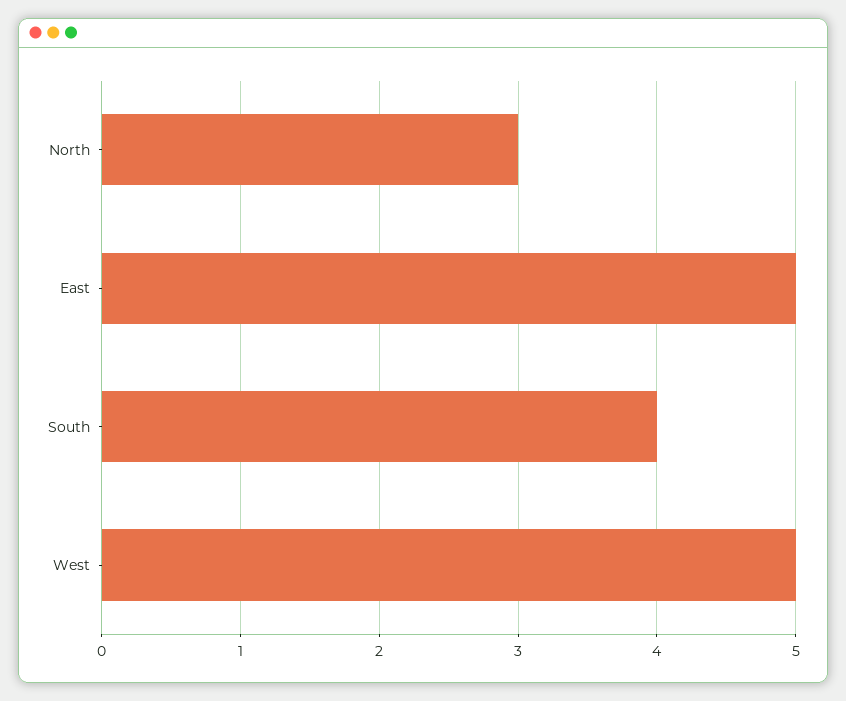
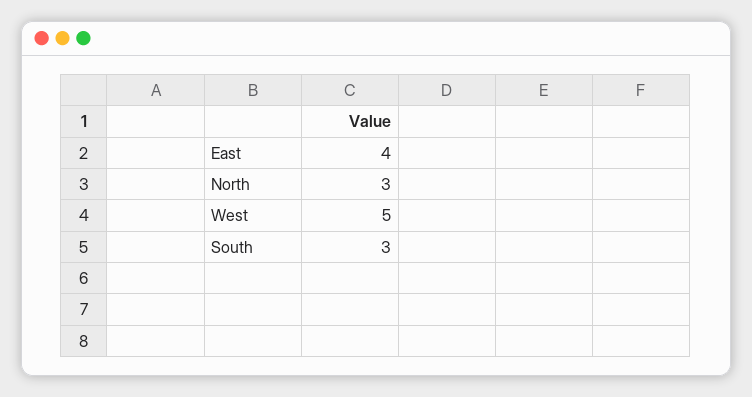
East: 5 -> 4
South: 4 -> 3

